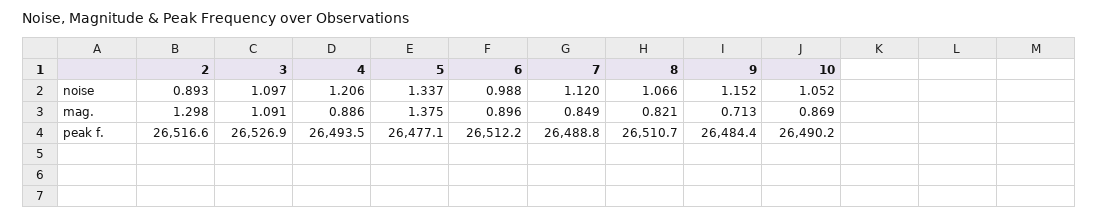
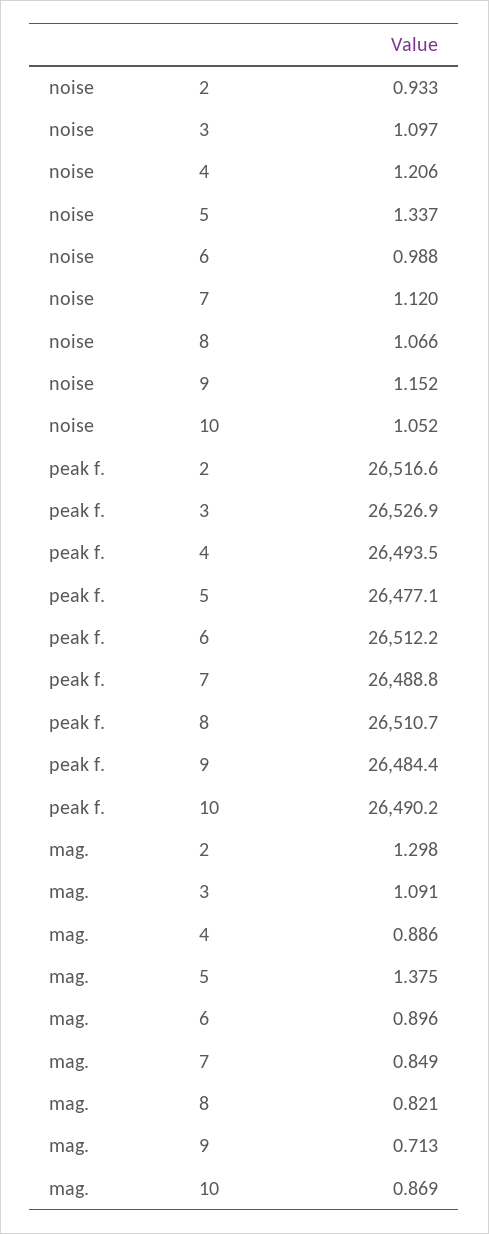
2, noise: 0.893 -> 0.933

